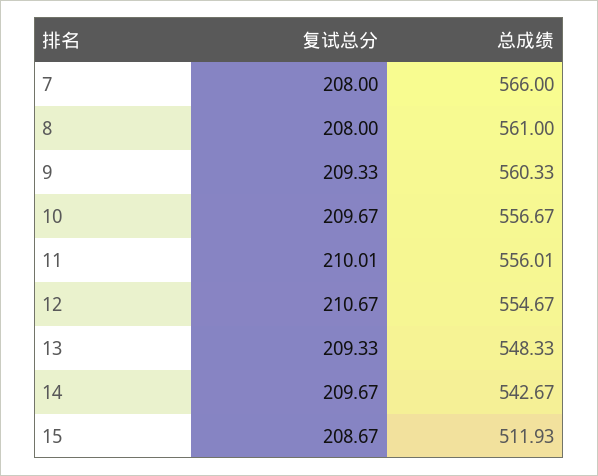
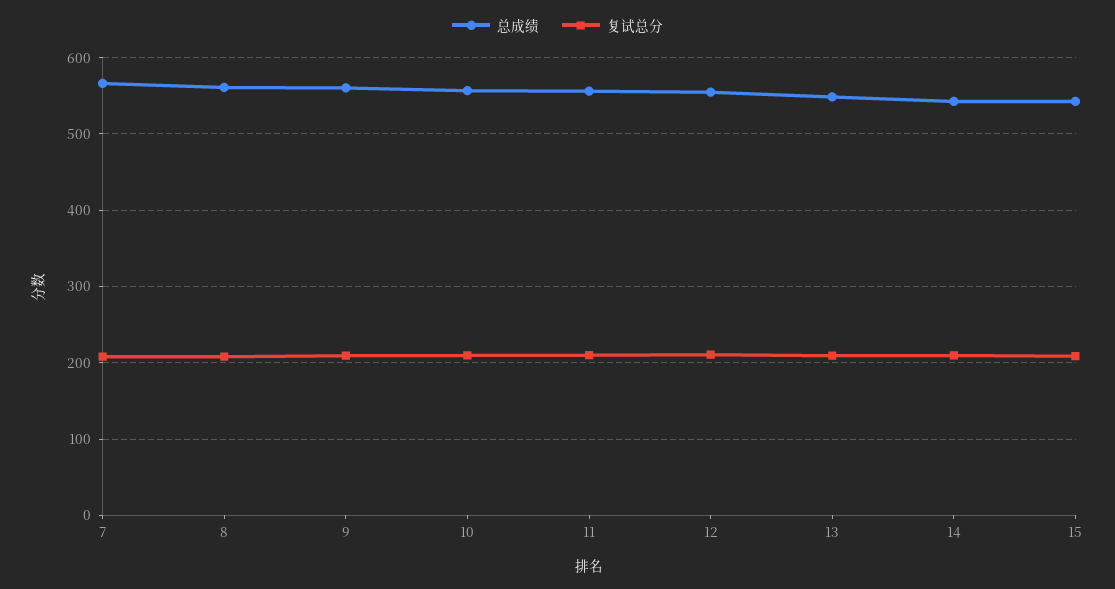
总成绩, 15: 511.93 -> 540

